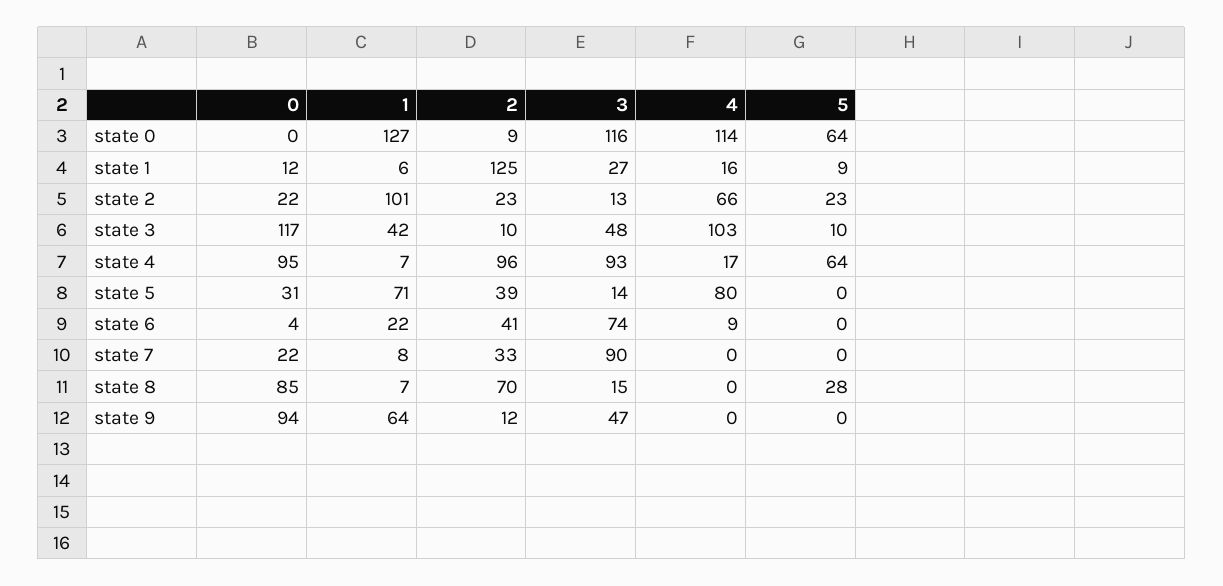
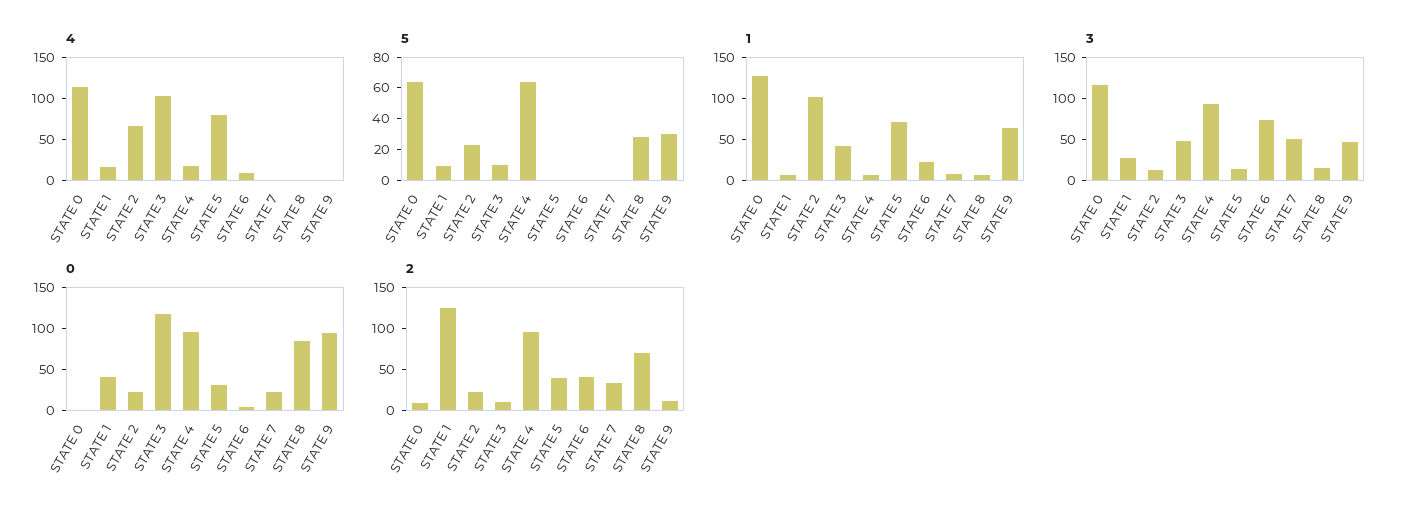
0, state 1: 12 -> 40
3, state 7: 90 -> 50
5, state 9: 0 -> 30

